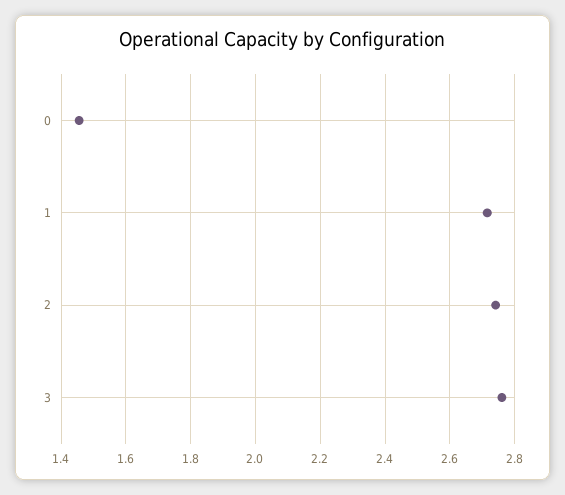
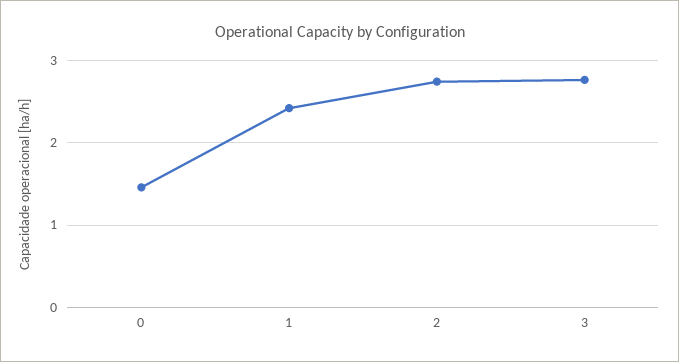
1: 2.72 -> 2.4

